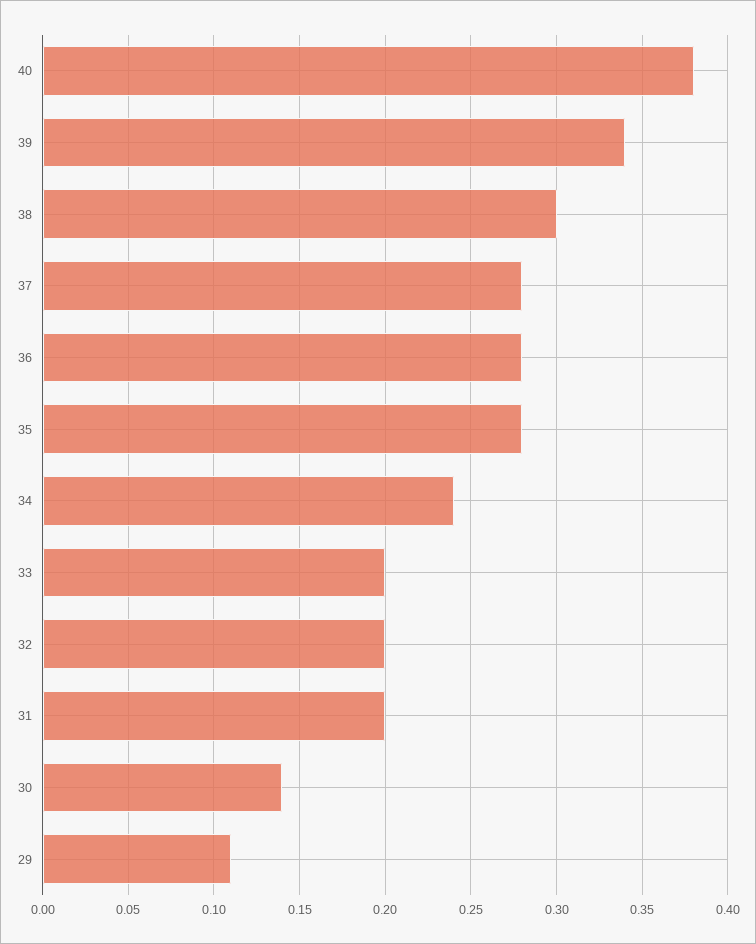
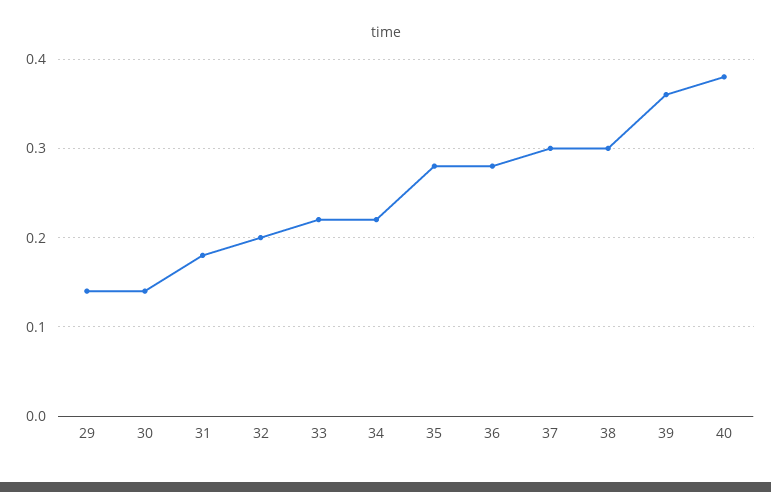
39: 0.34 -> 0.36
37: 0.28 -> 0.3
34: 0.24 -> 0.22
33: 0.2 -> 0.22
31: 0.2 -> 0.18
29: 0.11 -> 0.14

